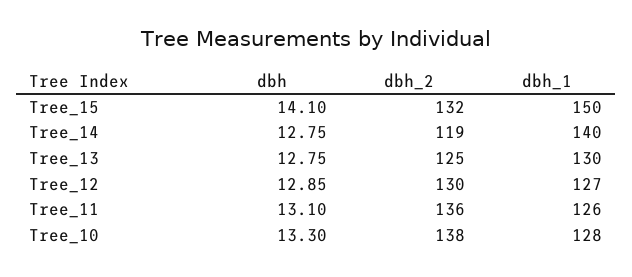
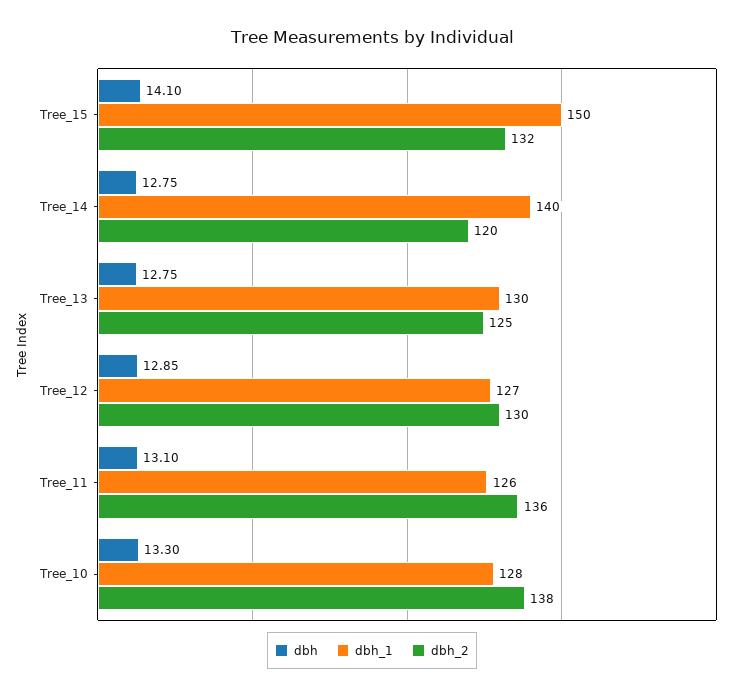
dbh_2, Tree_14: 119 -> 120

